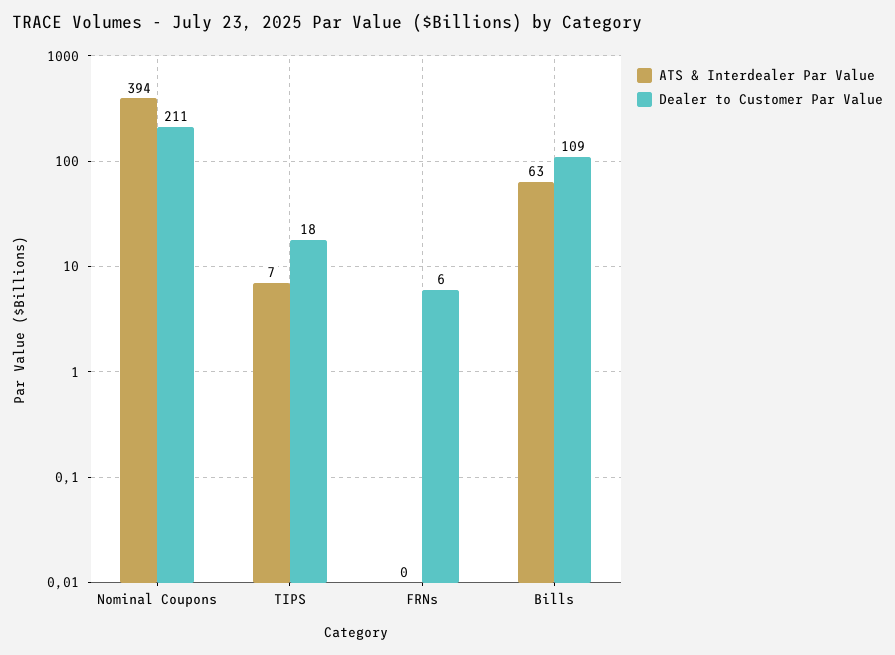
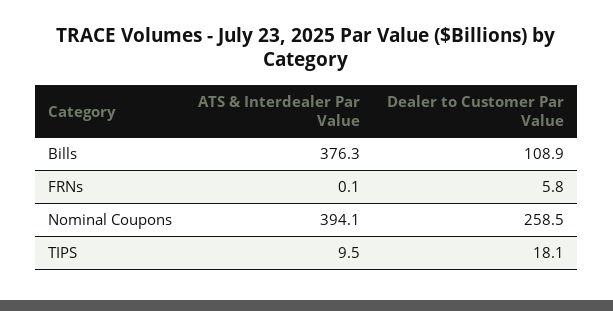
Dealer to Customer Par Value, Nominal Coupons: 211 -> 258.5
ATS & Interdealer Par Value, TIPS: 7 -> 9.5
ATS & Interdealer Par Value, Bills: 63 -> 376.3

